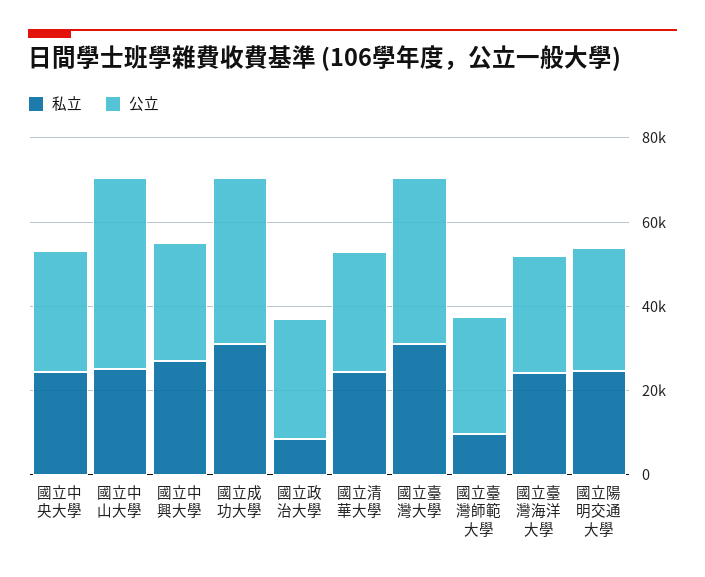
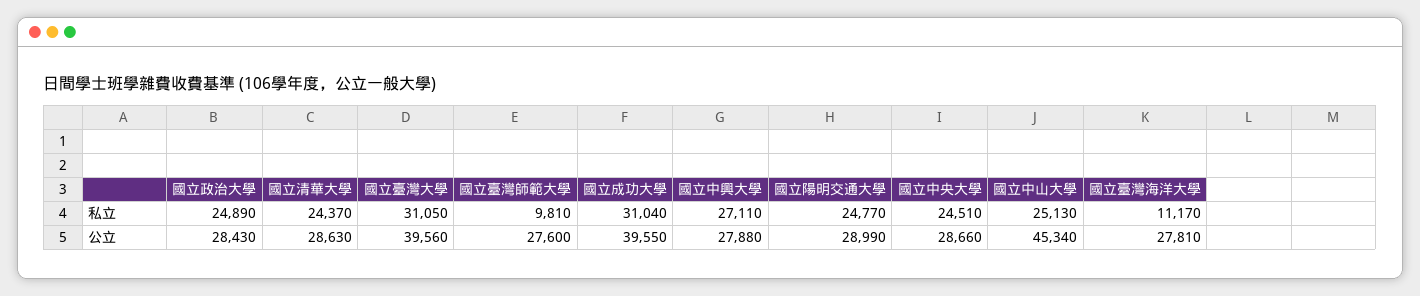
私立, 國立政治大學: 10000 -> 24890
私立, 國立臺灣海洋大學: 25000 -> 11170

